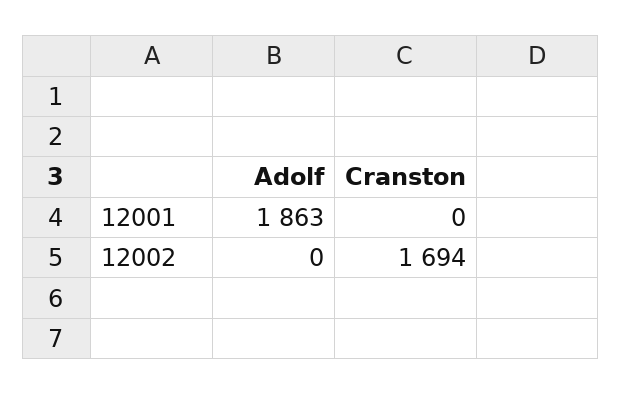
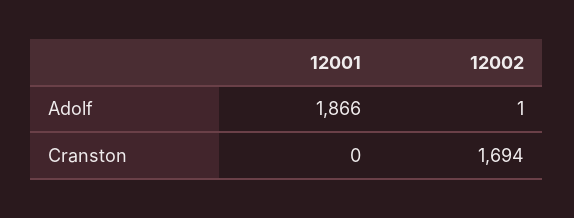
Adolf, 12001: 1863 -> 1866
Adolf, 12002: 0 -> 1

